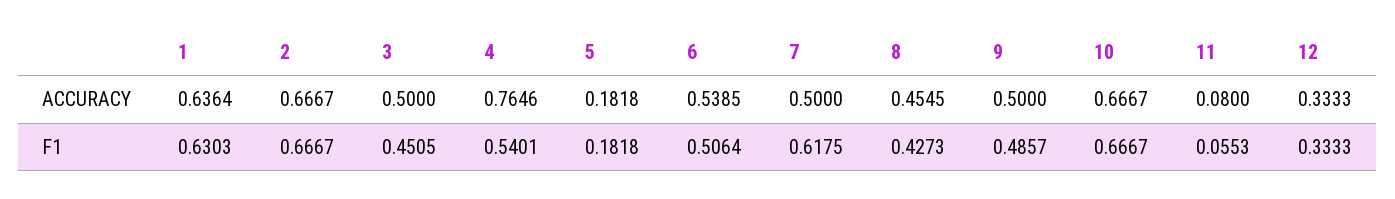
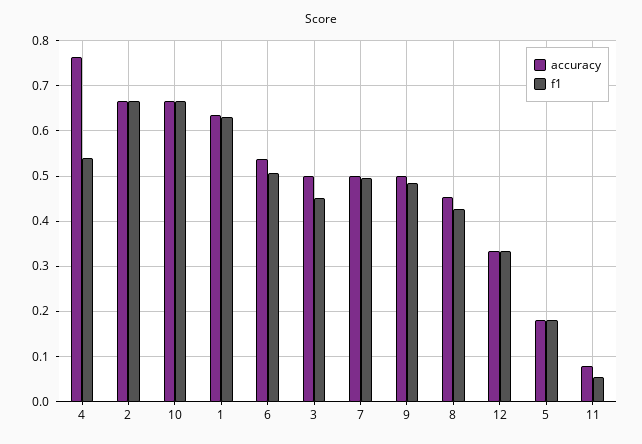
F1, 7: 0.6175 -> 0.5

